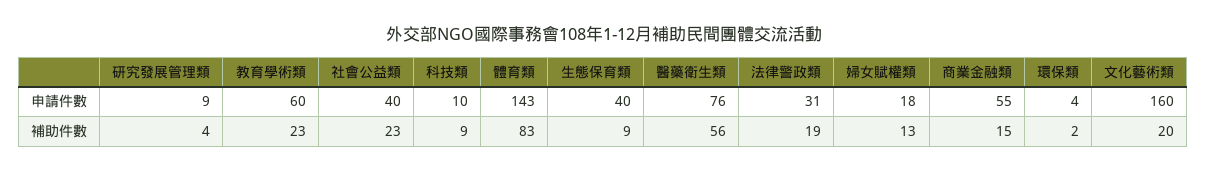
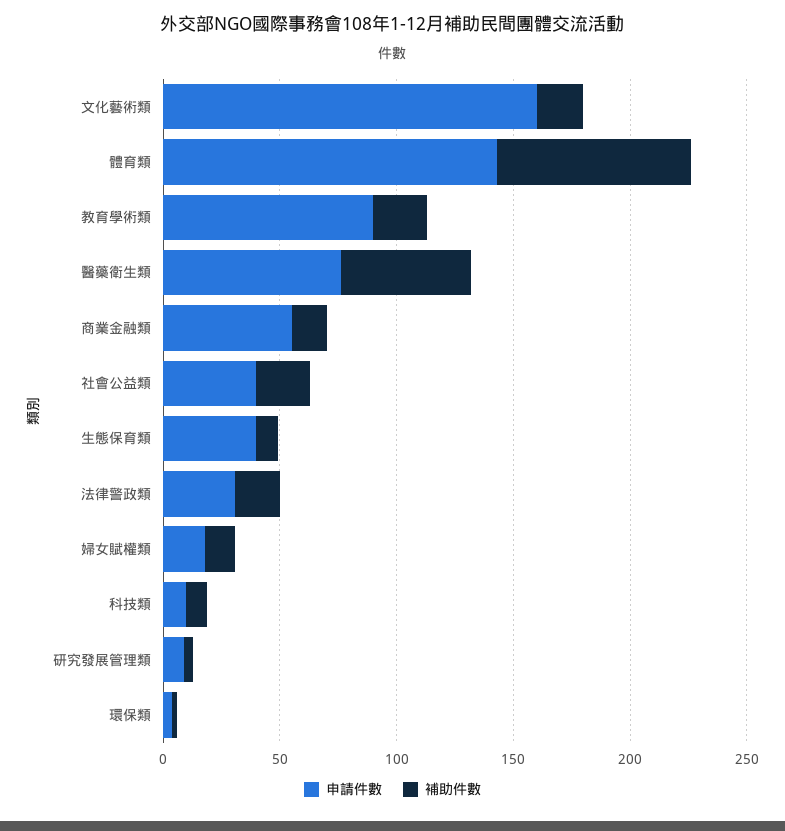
申請件數, 教育學術類: 60 -> 90

